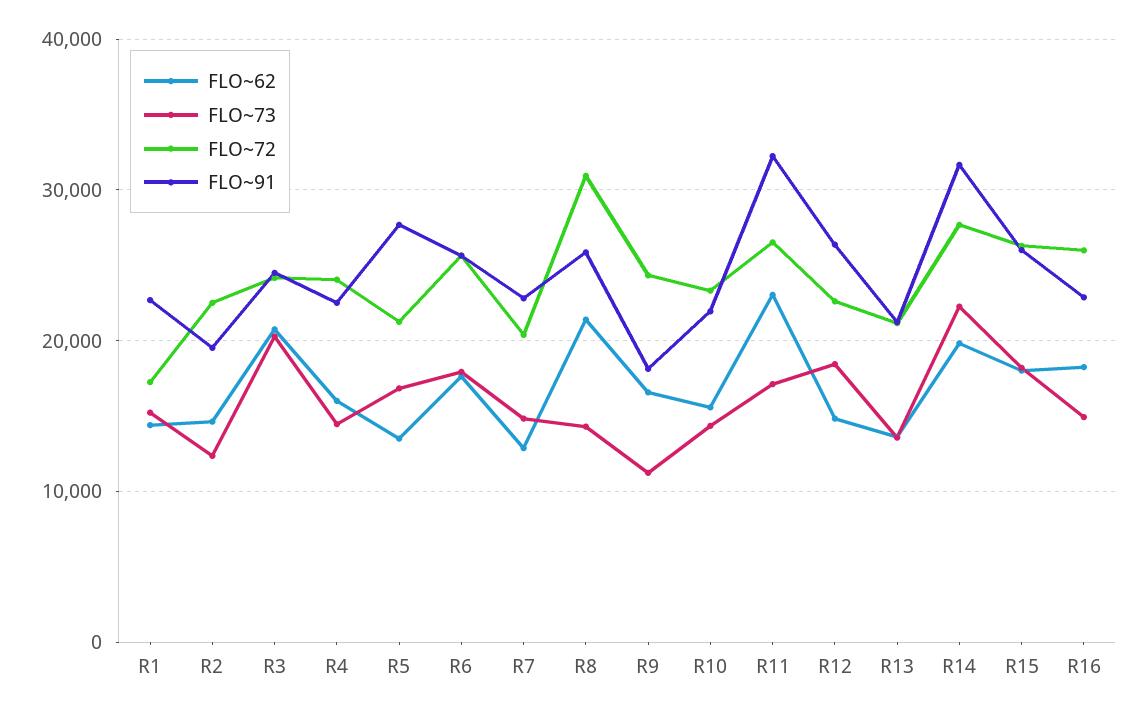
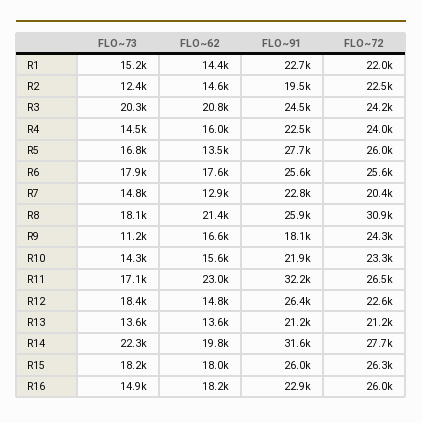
FLO~72, R1: 17000 -> 22000
FLO~72, R5: 21000 -> 26000
FLO~73, R8: 14000 -> 18100

